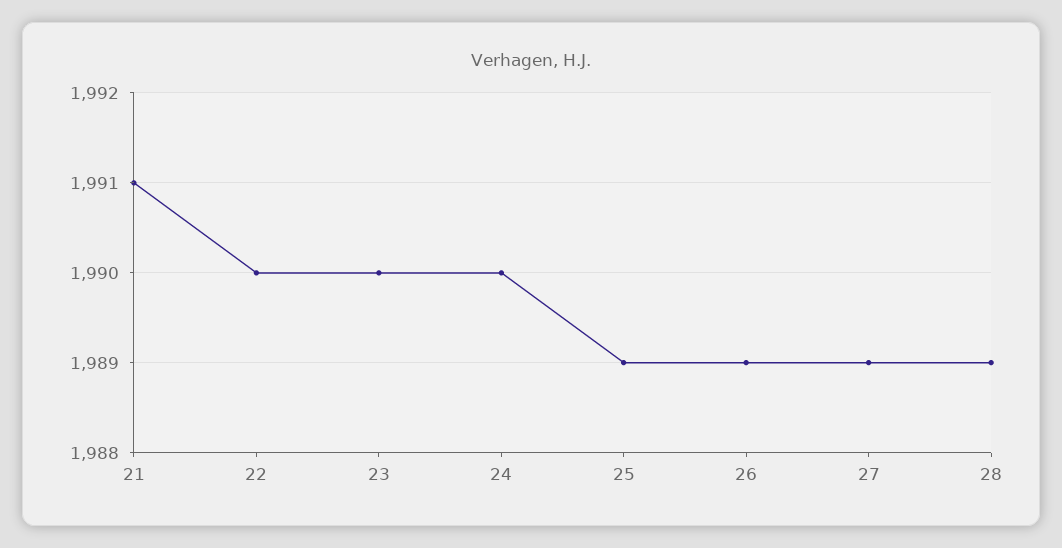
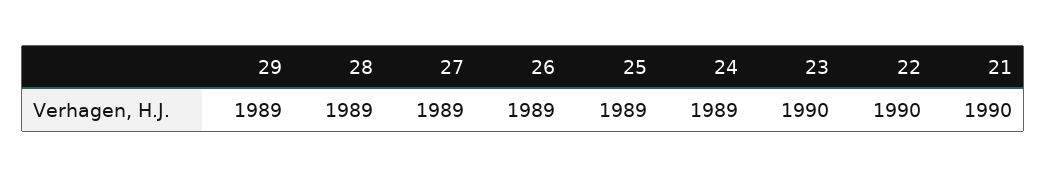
21: 1991 -> 1990
24: 1990 -> 1989
29: none -> 1989

